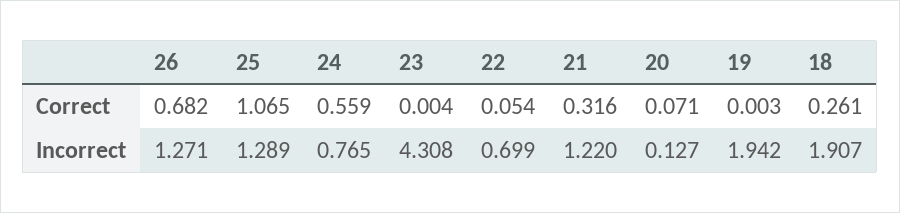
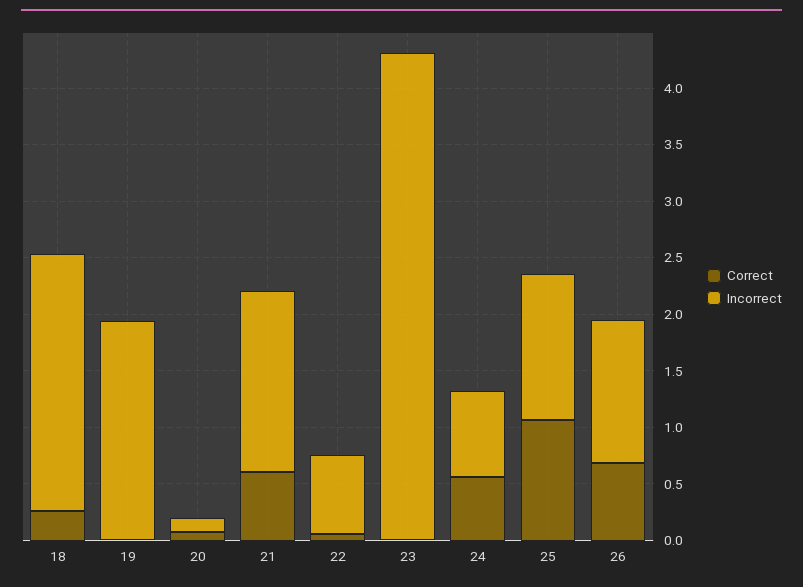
Correct, 21: 0.316 -> 0.6
Incorrect, 21: 1.22 -> 1.6
Incorrect, 18: 1.907 -> 2.3

